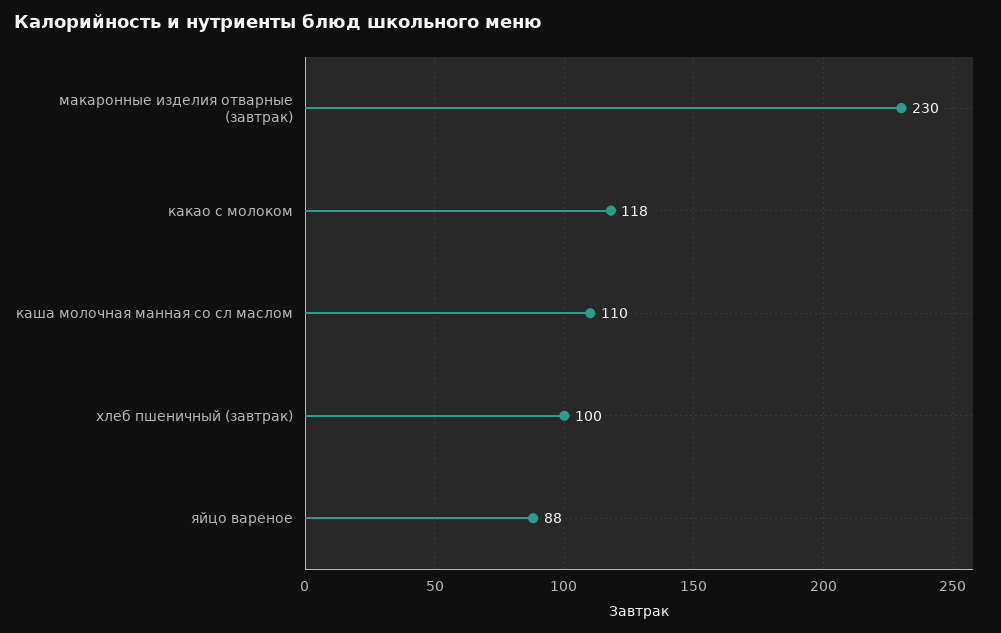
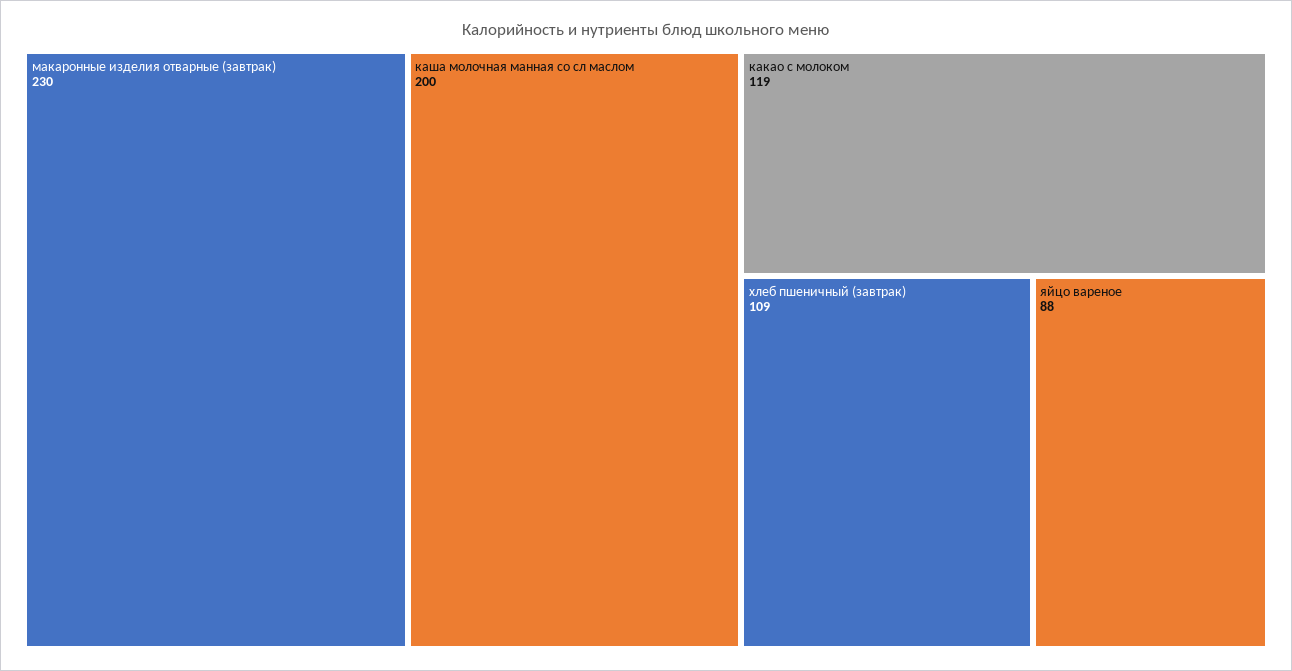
какао с молоком: 118 -> 119
каша молочная манная со сл маслом: 110 -> 200
хлеб пшеничный (завтрак): 100 -> 109

